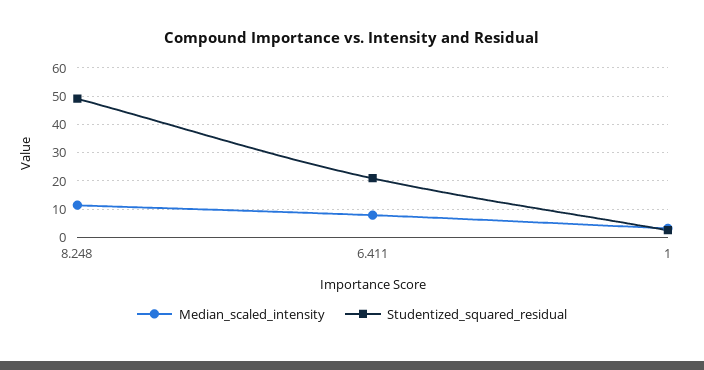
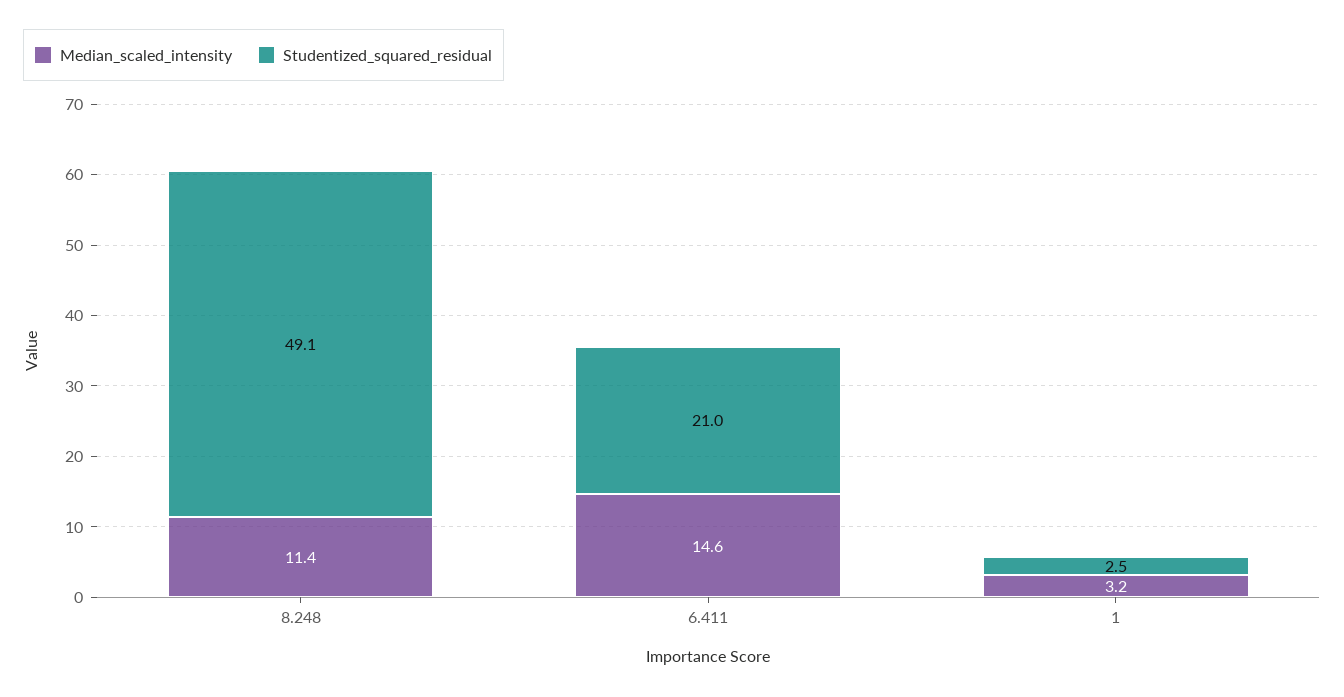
Median_scaled_intensity, 6.411: 7.5 -> 14.6

